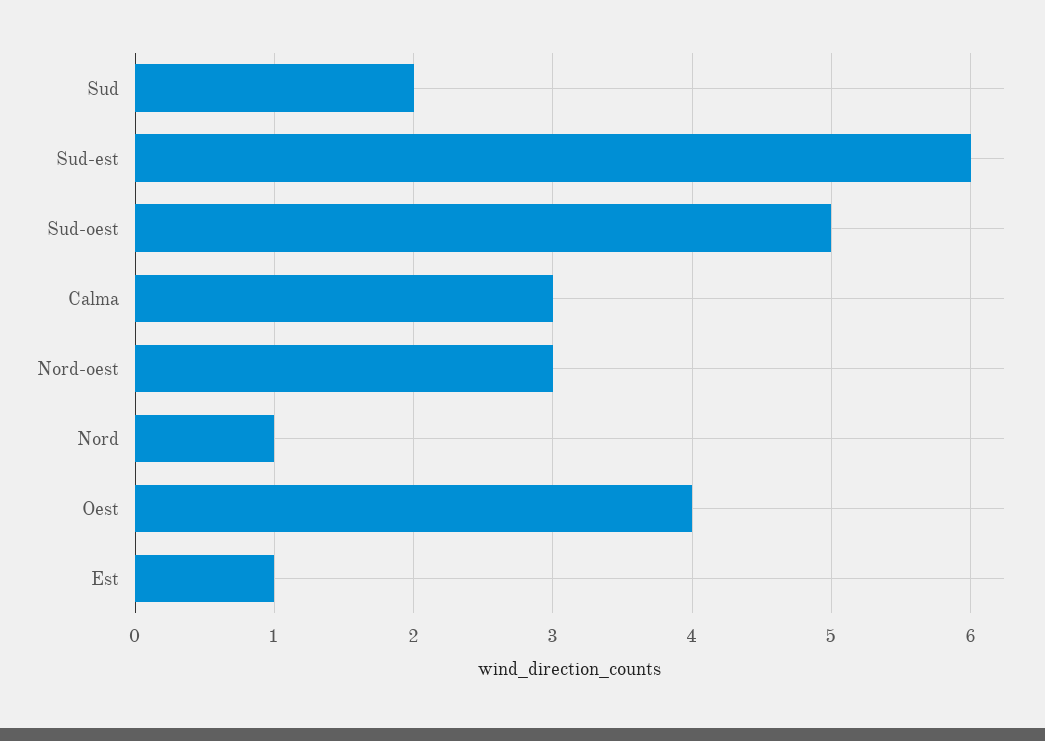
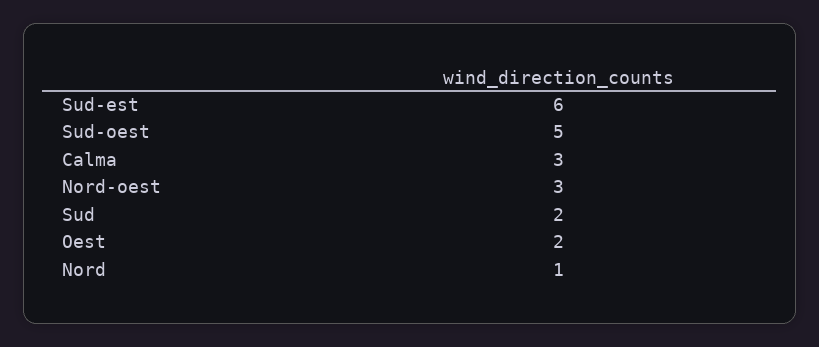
Oest: 4 -> 2
Est: 1 -> none

